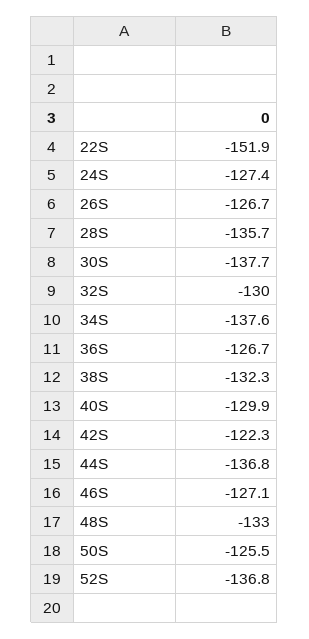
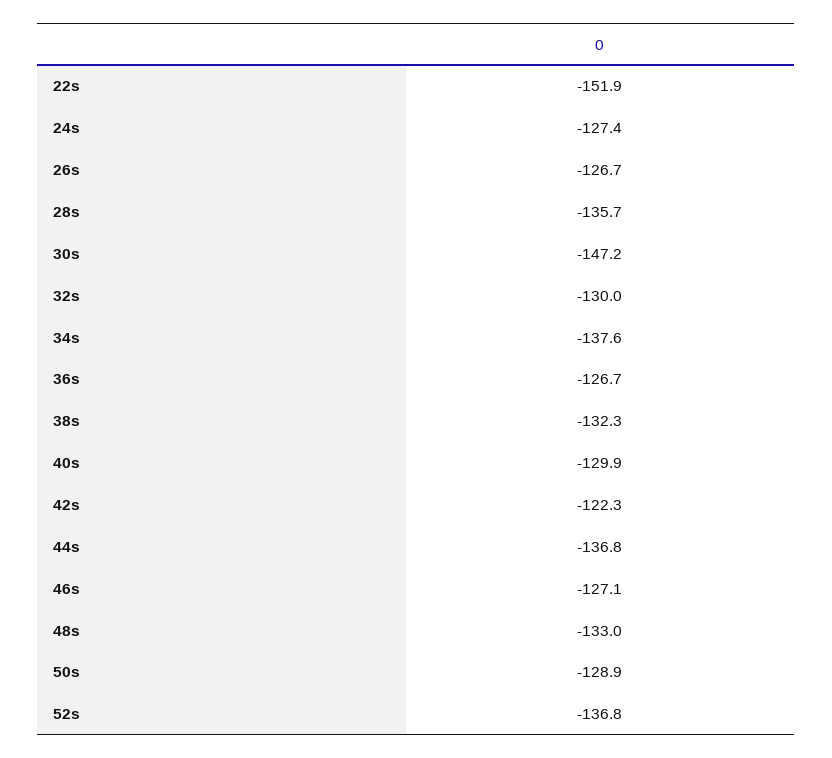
30S: -137.7 -> -147.2
50S: -125.5 -> -128.9

